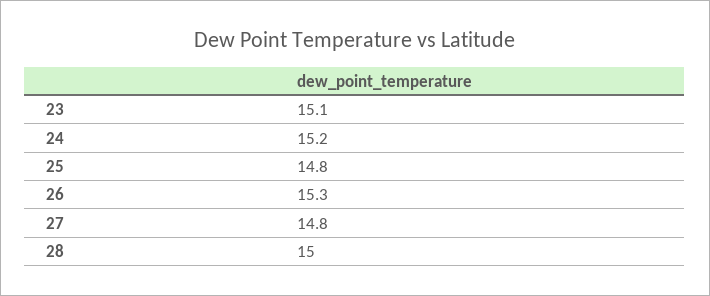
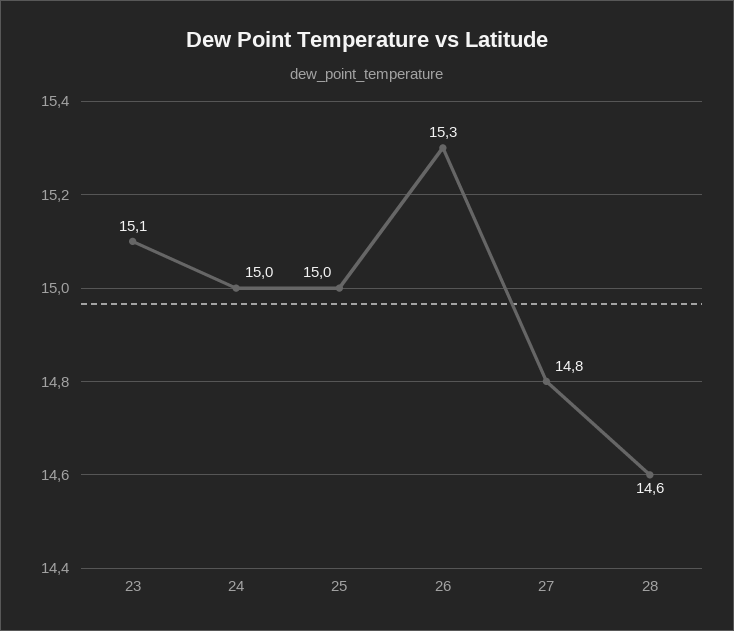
24: 15.2 -> 15
25: 14.8 -> 15
28: 15 -> 14.6

